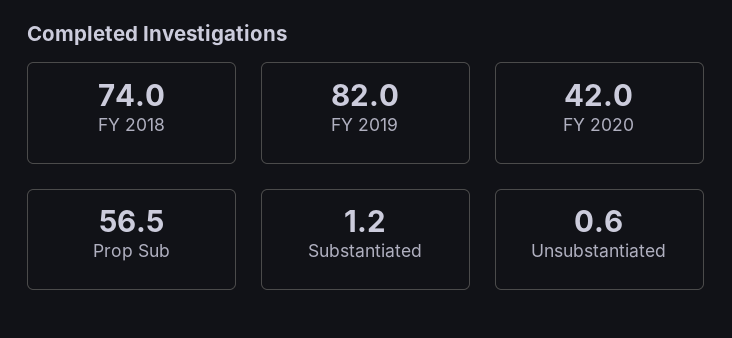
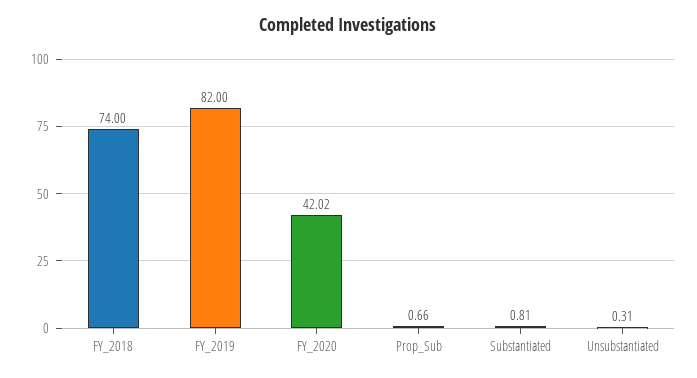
Prop Sub: 56.5 -> 0.66
Substantiated: 1.2 -> 0.81
Unsubstantiated: 0.6 -> 0.31

